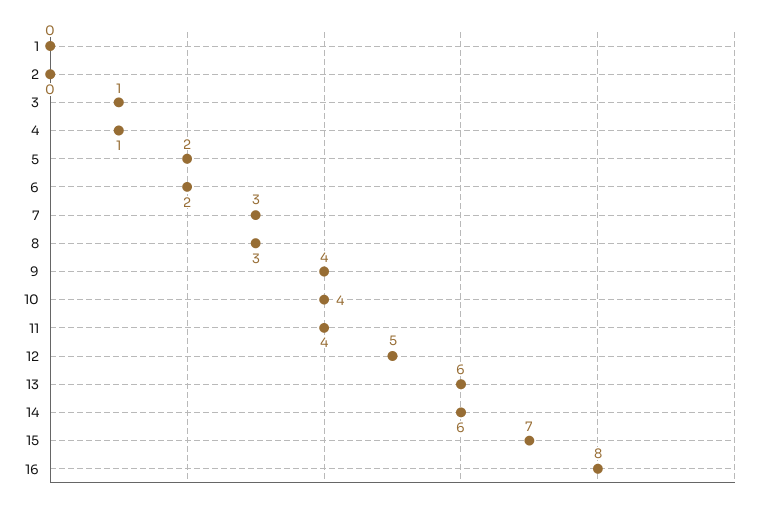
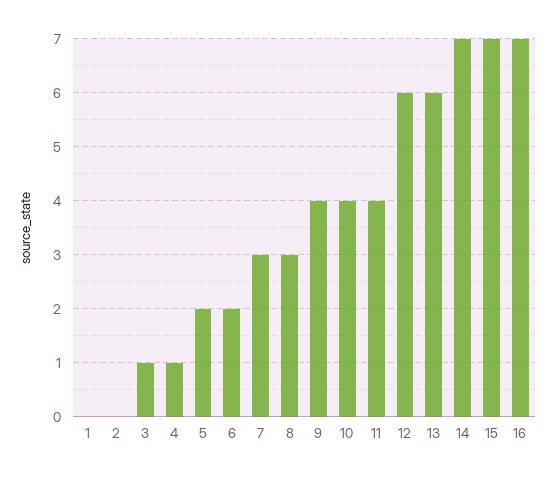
12: 5 -> 6
14: 6 -> 7
16: 8 -> 7

